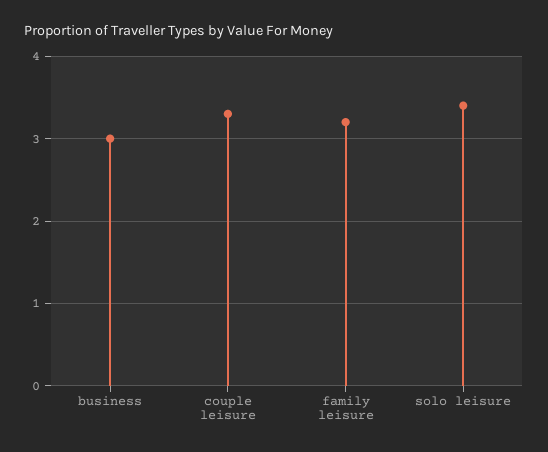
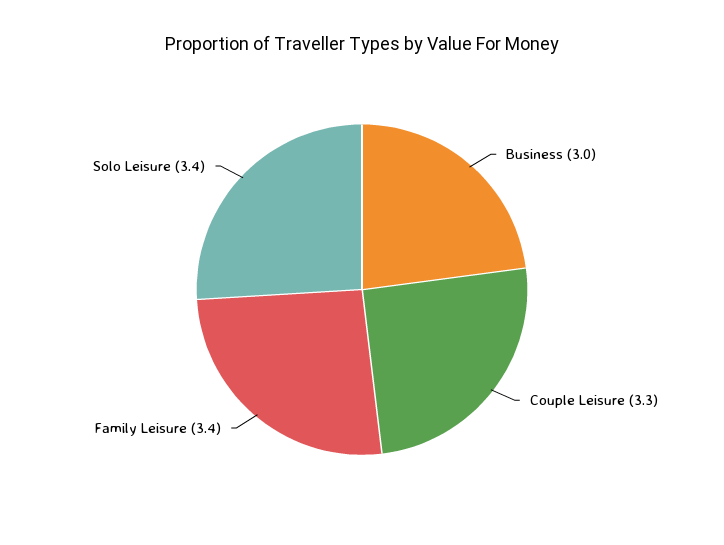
family leisure: 3.2 -> 3.4

